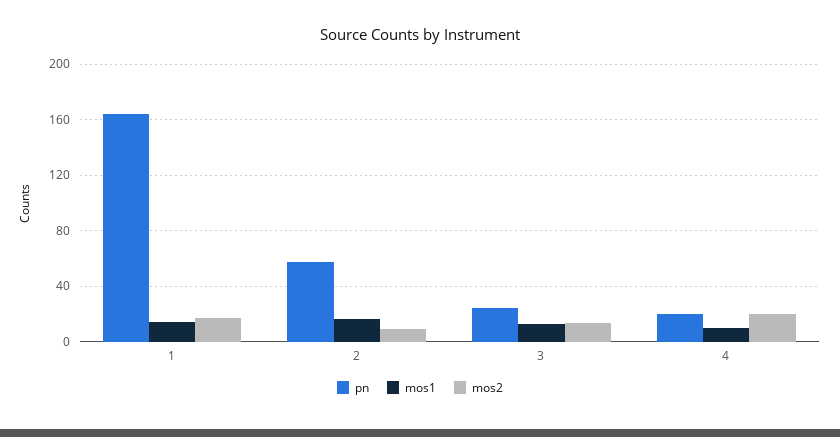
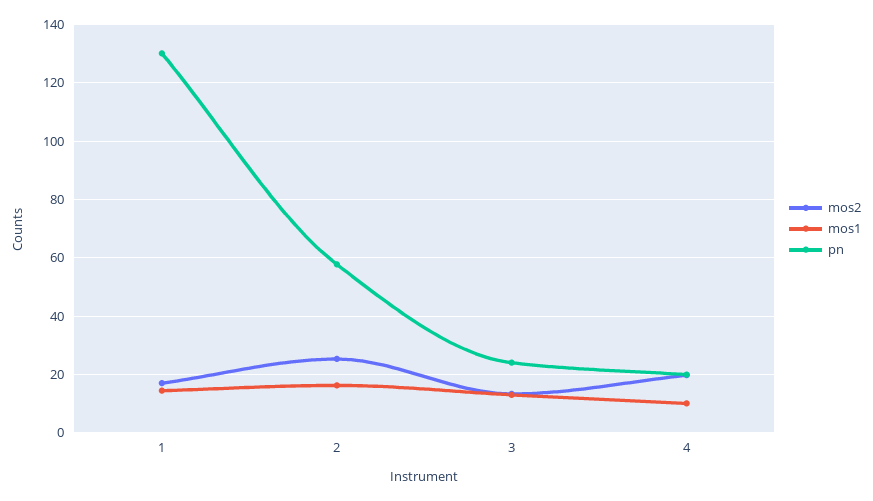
pn, 1: 165 -> 130
mos2, 2: 10 -> 25

